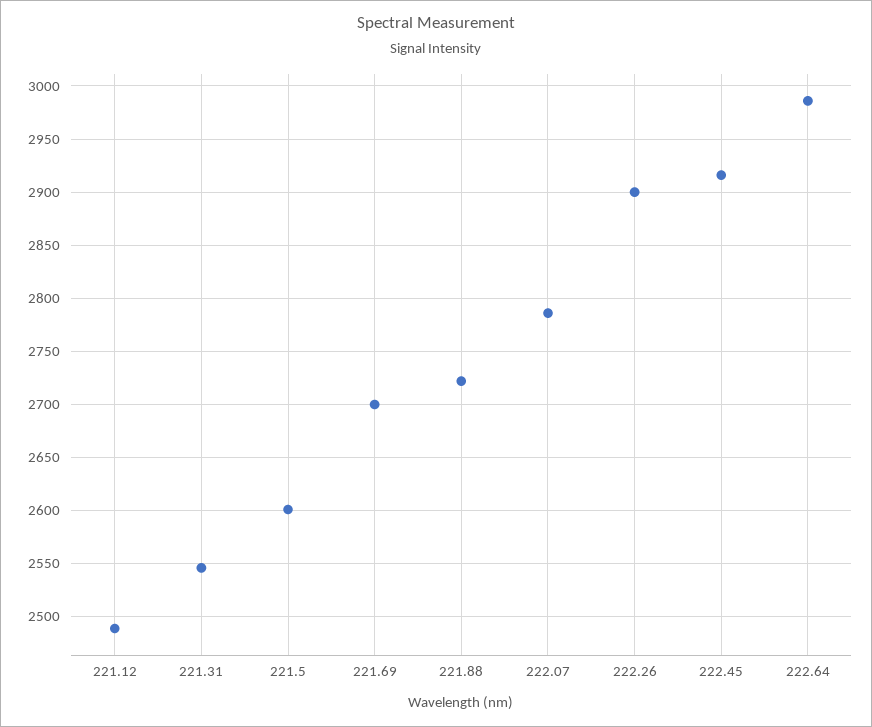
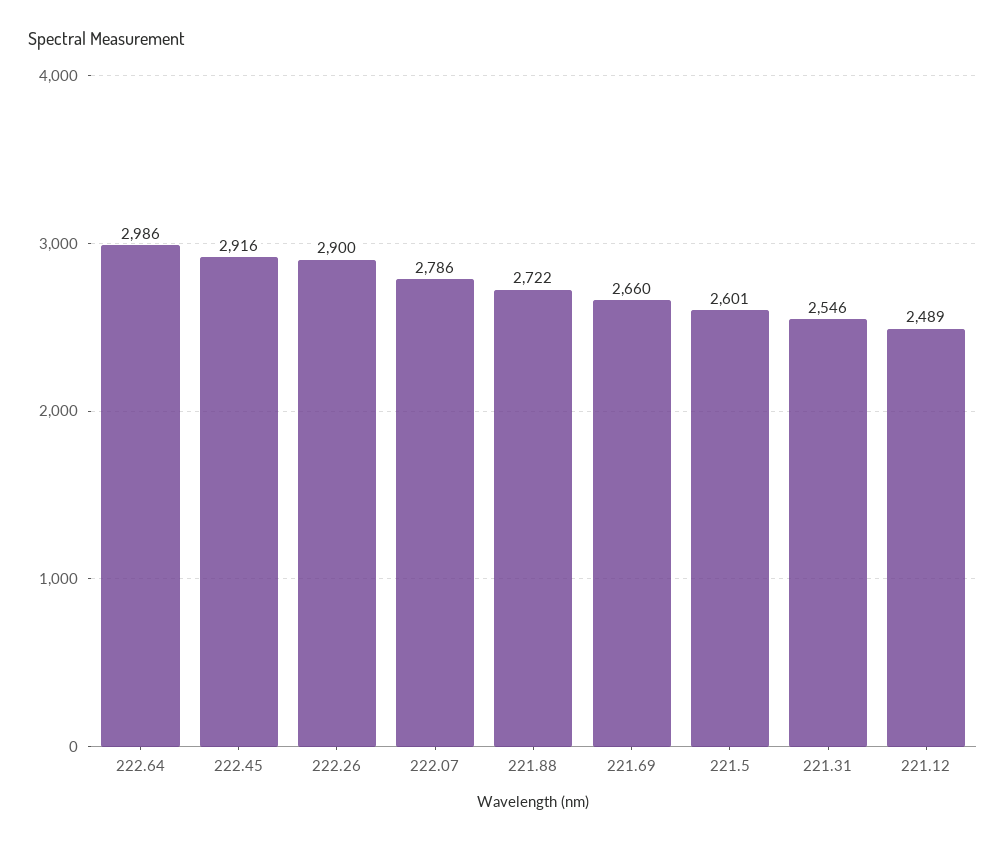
221.69: 2700 -> 2660

